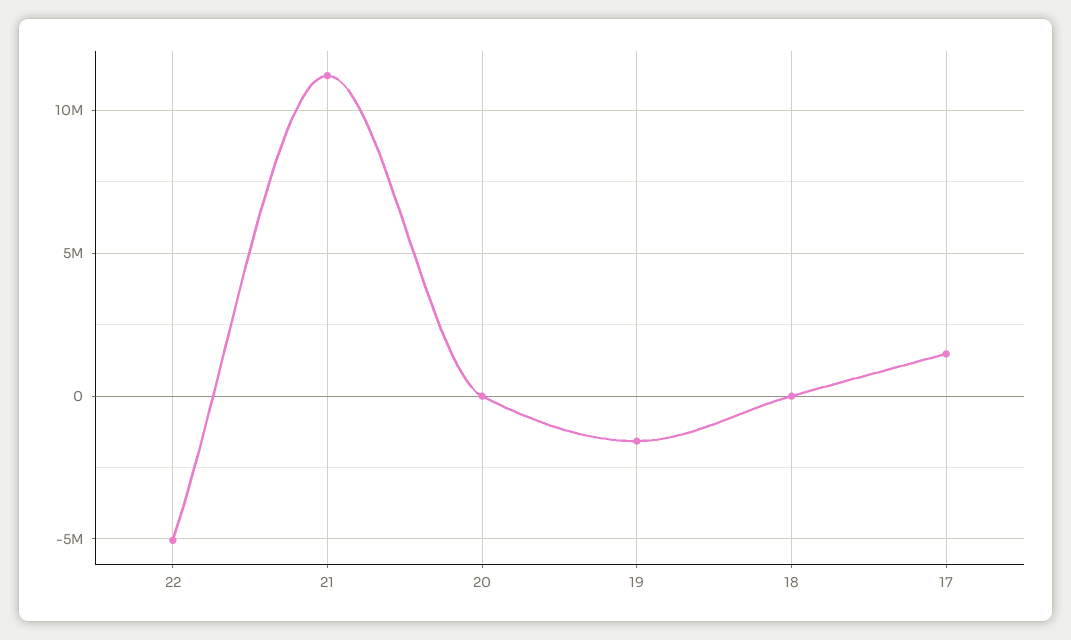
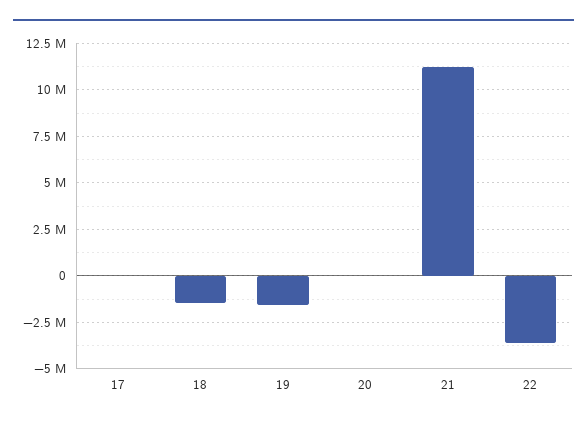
22: -5000000 -> -3500000
18: 0 -> -1500000
17: 1500000 -> 0

